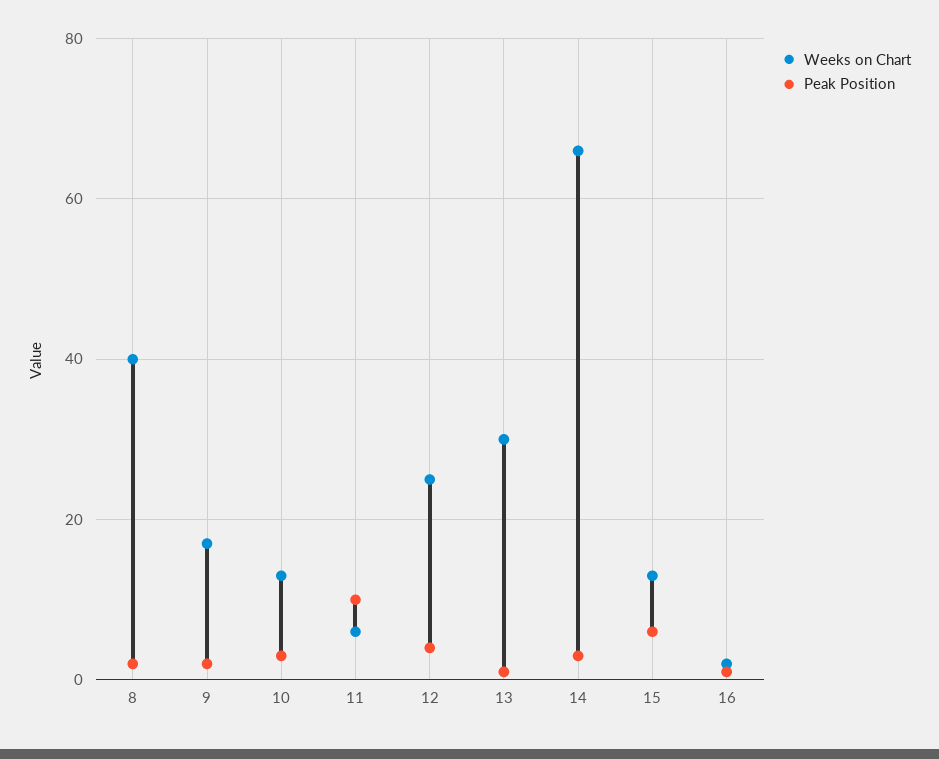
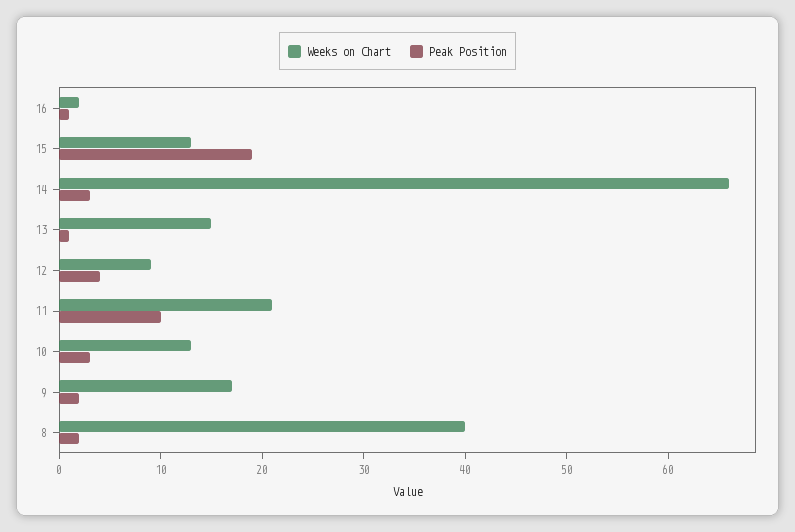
Weeks on Chart, 11: 5 -> 21
Weeks on Chart, 12: 25 -> 9
Weeks on Chart, 13: 30 -> 15
Peak Position, 15: 5 -> 19

